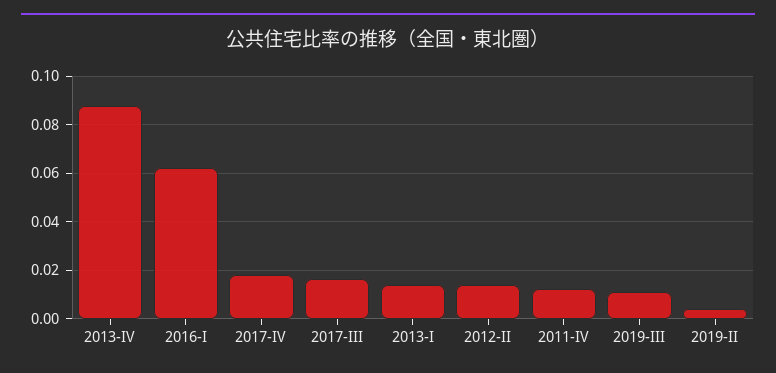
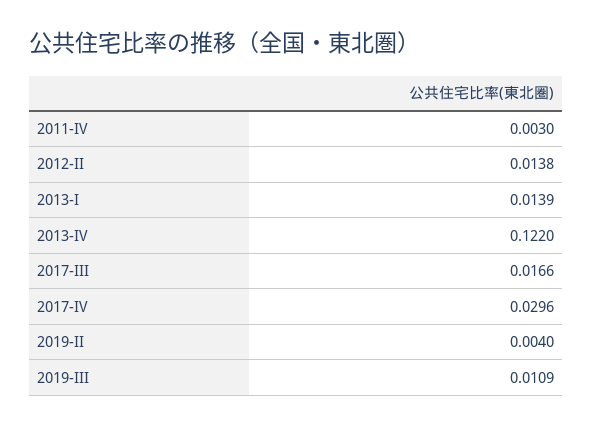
2013-IV: 0.0875 -> 0.122
2016-I: 0.0625 -> none
2017-IV: 0.0175 -> 0.0296
2011-IV: 0.0125 -> 0.003

